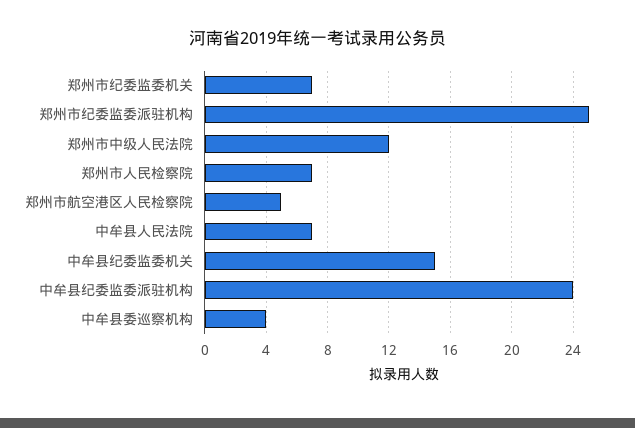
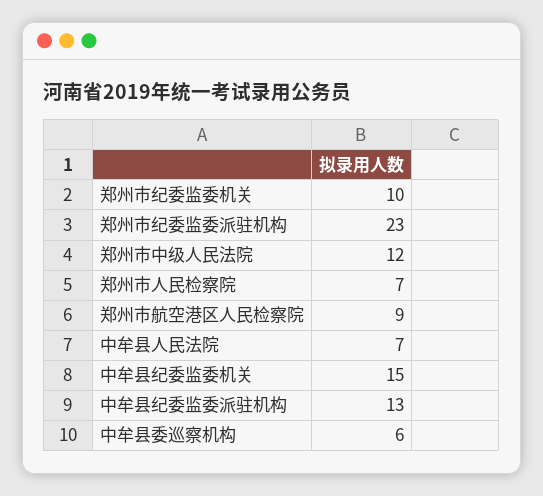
郑州市纪委监委机关: 7 -> 10
郑州市纪委监委派驻机构: 25 -> 23
郑州市航空港区人民检察院: 5 -> 9
中牟县纪委监委派驻机构: 24 -> 13
中牟县委巡察机构: 4 -> 6

